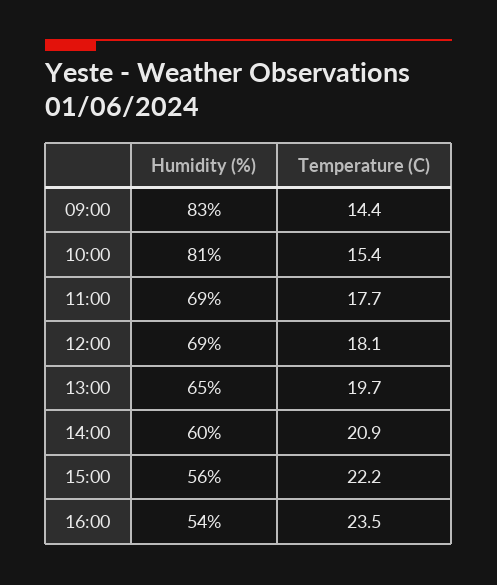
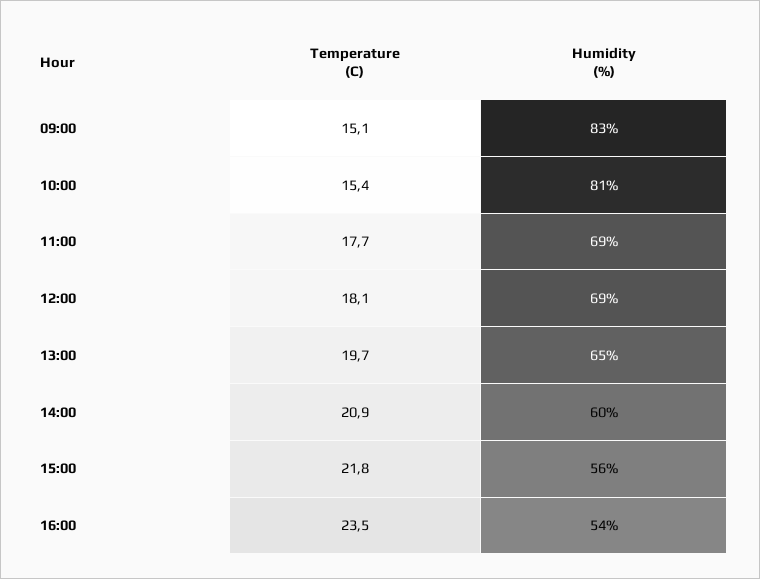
Temperature (C), 09:00: 14.4 -> 15.1
Temperature (C), 15:00: 22.2 -> 21.8

